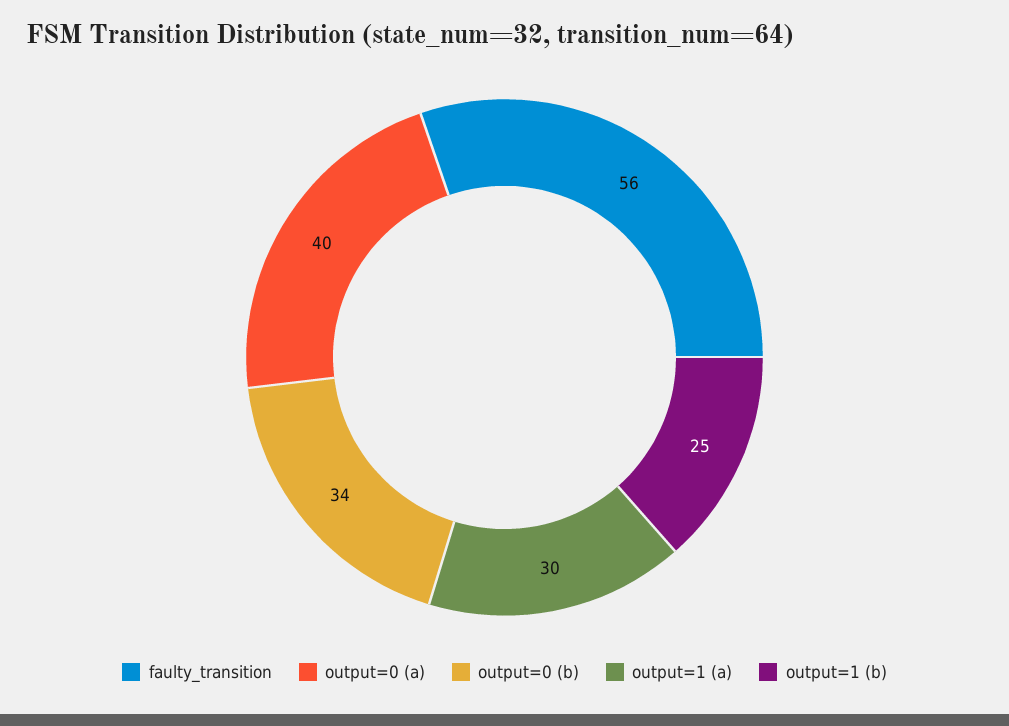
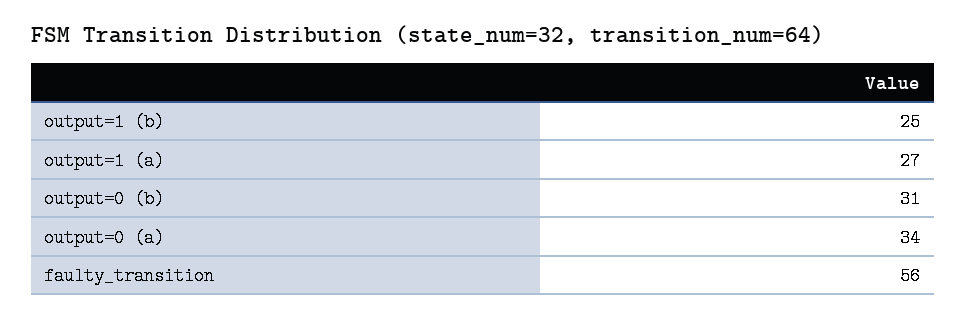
output=0 (a): 40 -> 34
output=0 (b): 34 -> 31
output=1 (a): 30 -> 27

